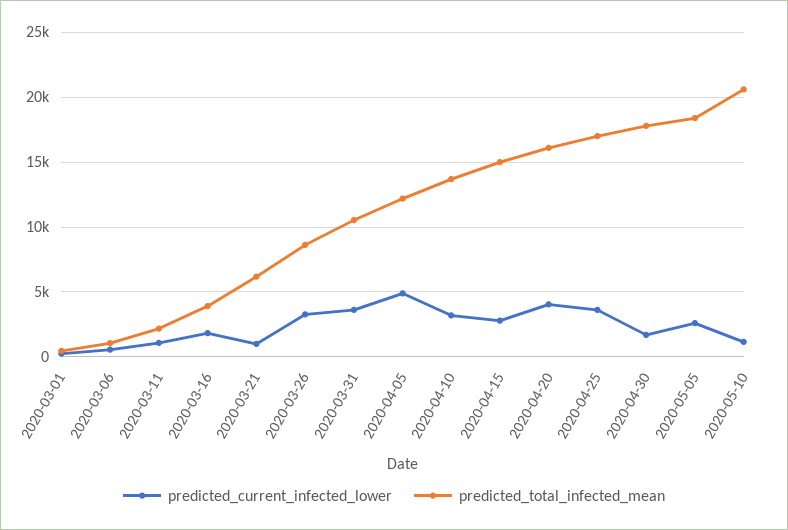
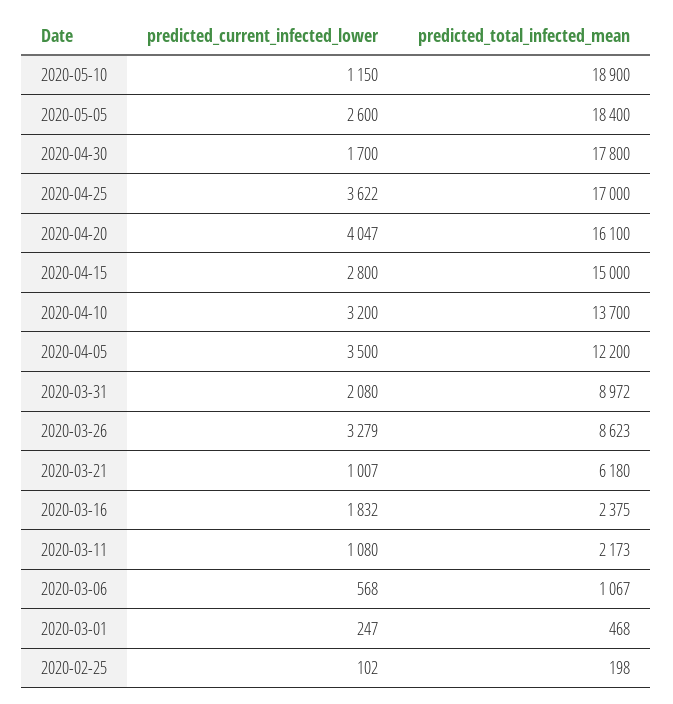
predicted_total_infected_mean, 2020-03-16: 4000 -> 2375
predicted_current_infected_lower, 2020-03-31: 3500 -> 2080
predicted_total_infected_mean, 2020-03-31: 10500 -> 8972
predicted_current_infected_lower, 2020-04-05: 5000 -> 3500
predicted_total_infected_mean, 2020-05-10: 20500 -> 18900
predicted_current_infected_lower, 2020-02-25: none -> 102
predicted_total_infected_mean, 2020-02-25: none -> 198

